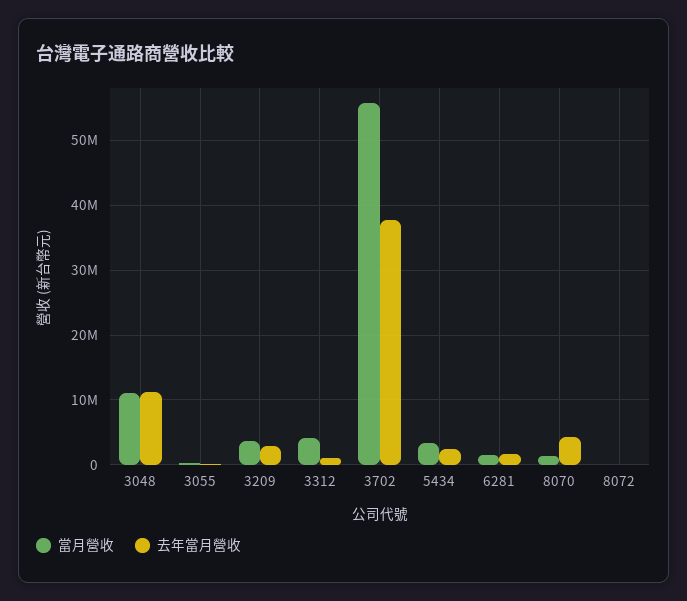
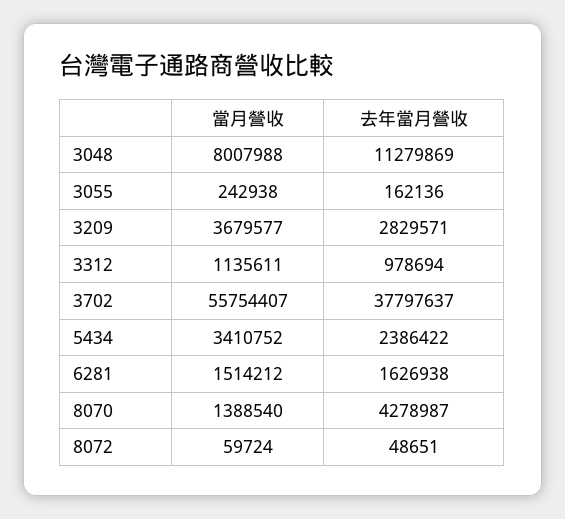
當月營收, 3048: 11000000 -> 8007988
當月營收, 3312: 4000000 -> 1135611

